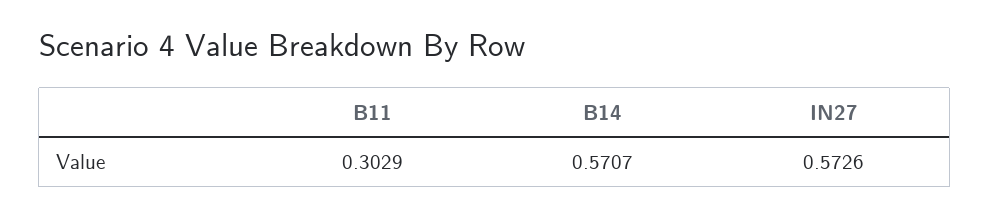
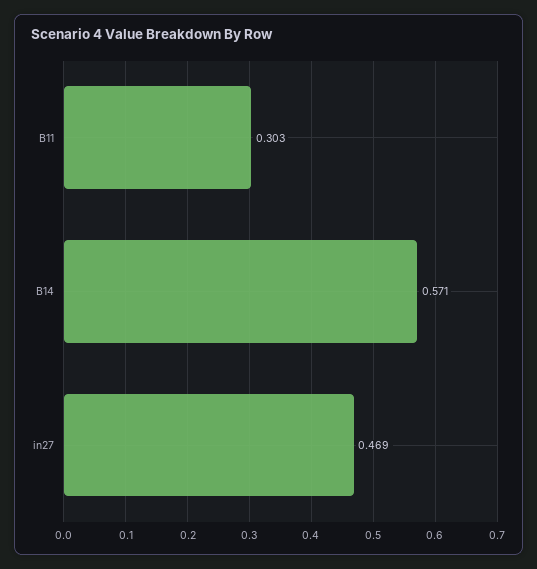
IN27: 0.5726 -> 0.469

